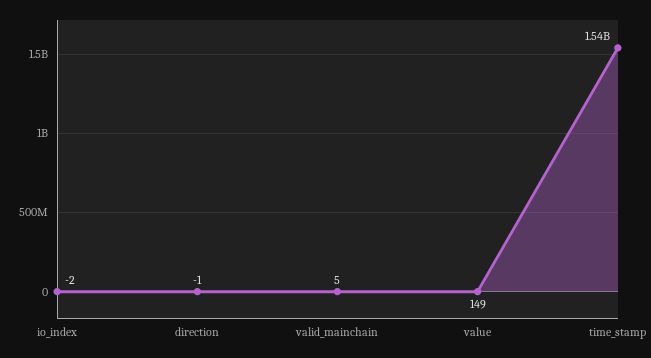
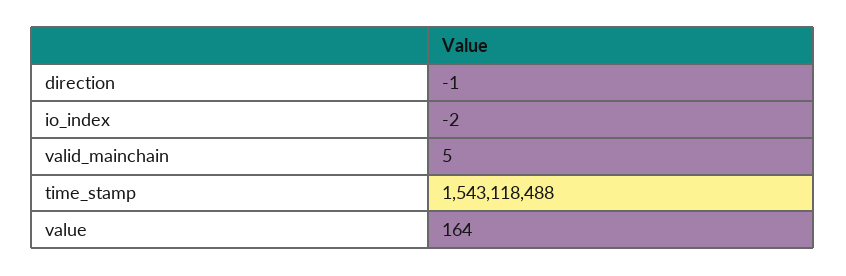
value: 149 -> 164

